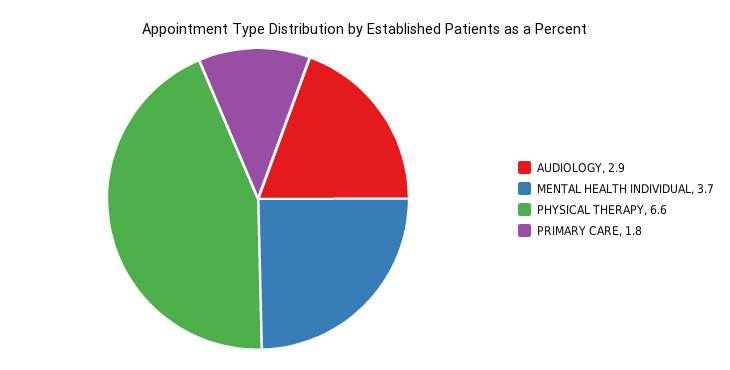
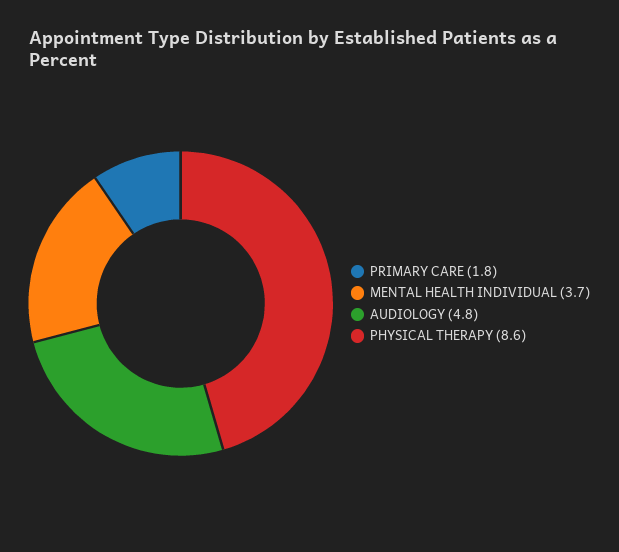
AUDIOLOGY: 2.9 -> 4.8
PHYSICAL THERAPY: 6.6 -> 8.6

